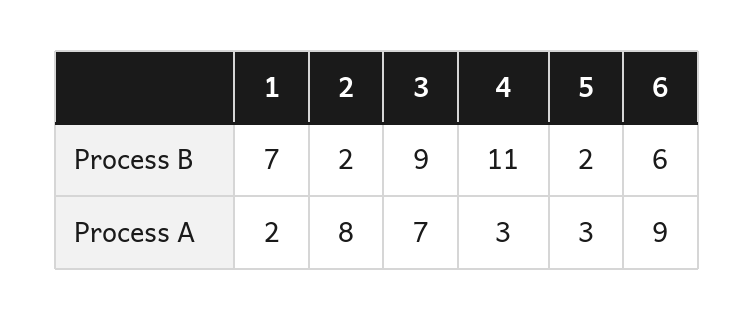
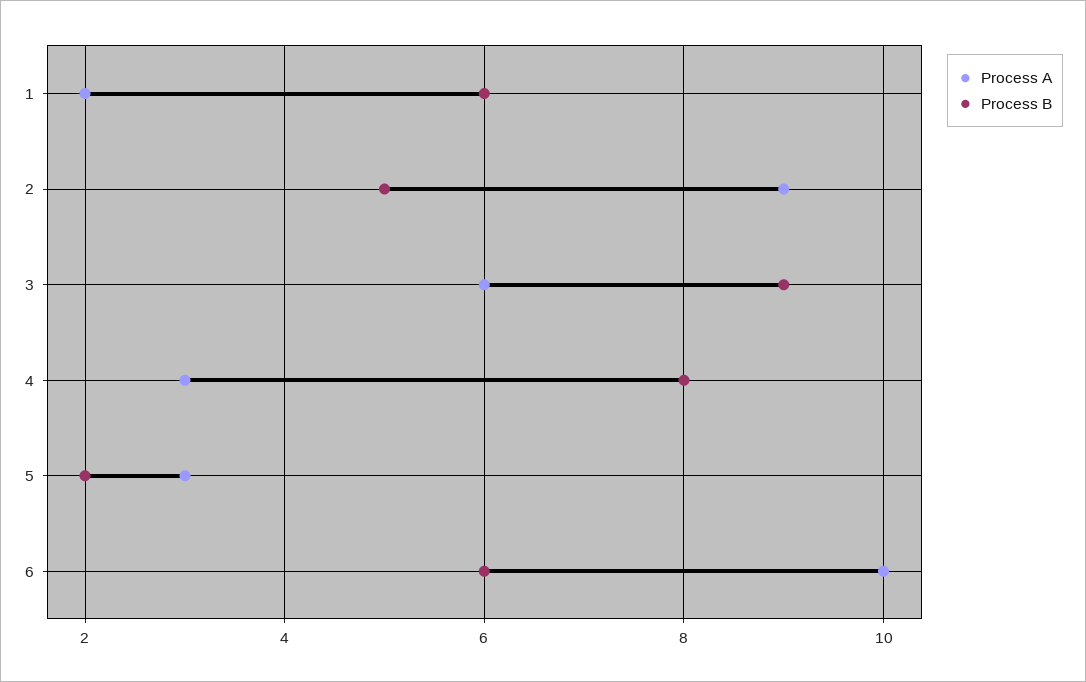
Process B, 1: 7 -> 6
Process B, 2: 2 -> 5
Process B, 4: 11 -> 8
Process A, 2: 8 -> 9
Process A, 3: 7 -> 6
Process A, 6: 9 -> 10

